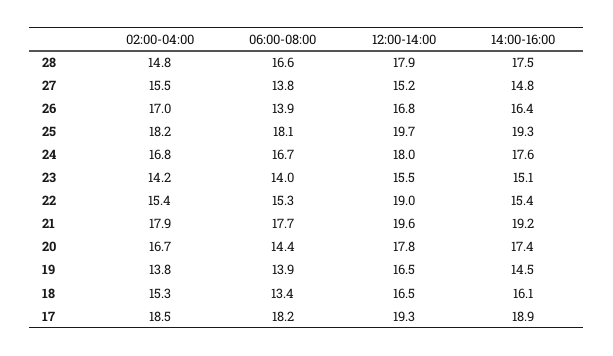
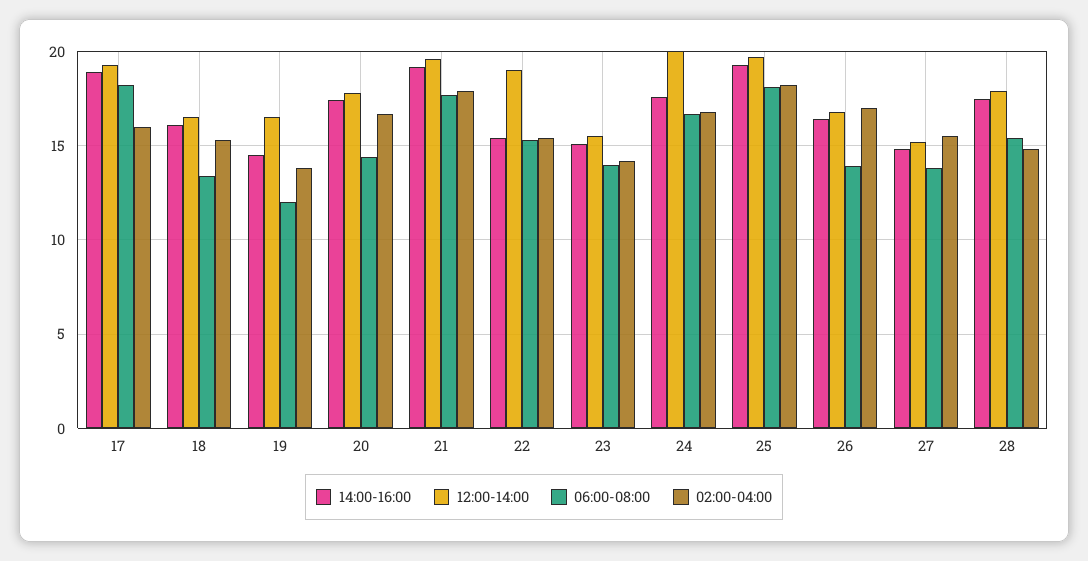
06:00-08:00, 28: 16.6 -> 15.5
12:00-14:00, 24: 18 -> 20
06:00-08:00, 19: 13.9 -> 12
02:00-04:00, 17: 18.5 -> 16

